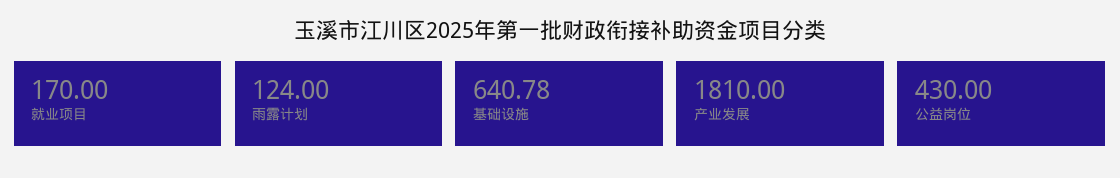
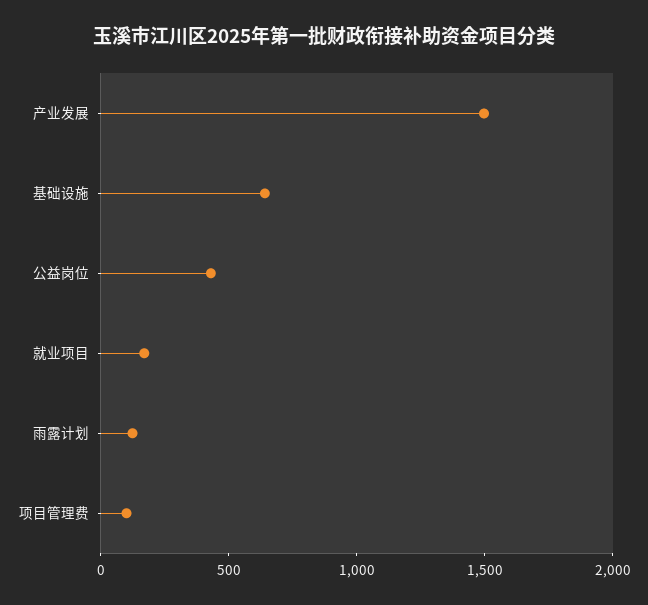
产业发展: 1810 -> 1500
项目管理费: none -> 100

